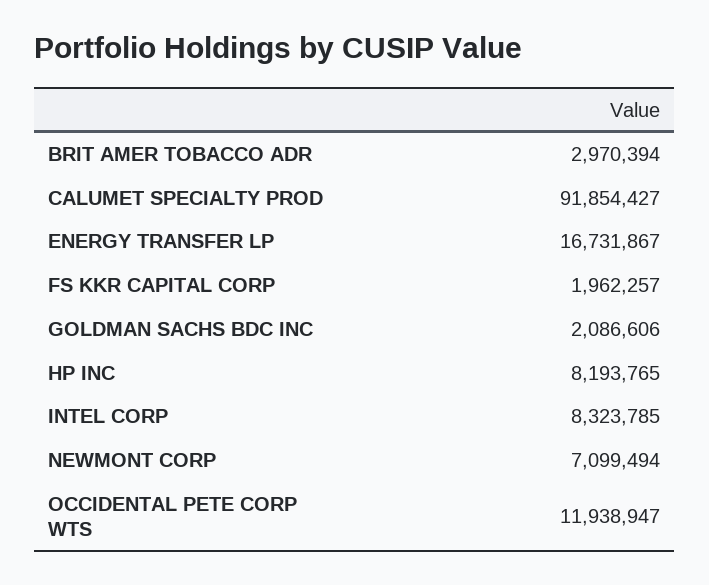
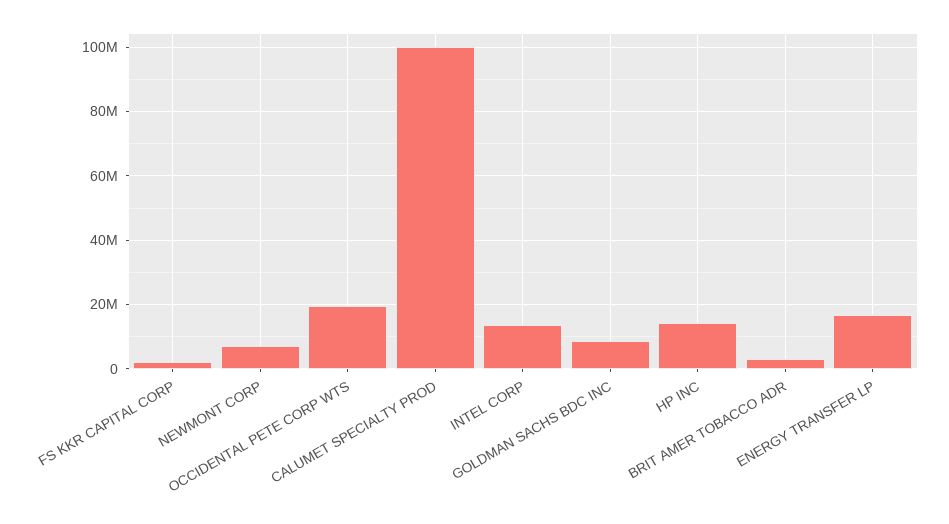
CALUMET SPECIALTY PROD: 91854427 -> 100000000
GOLDMAN SACHS BDC INC: 2086606 -> 8000000
HP INC: 8193765 -> 14000000
INTEL CORP: 8323785 -> 14000000
OCCIDENTAL PETE CORP WTS: 11938947 -> 20000000

